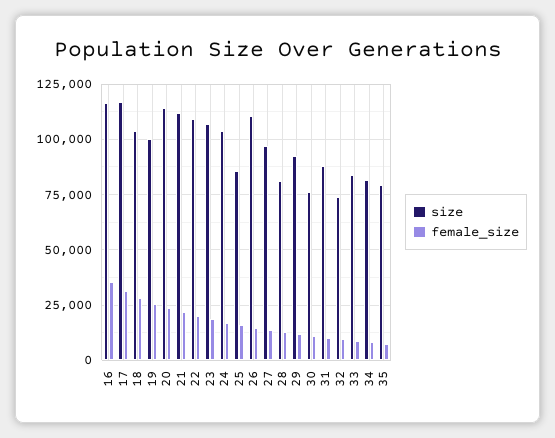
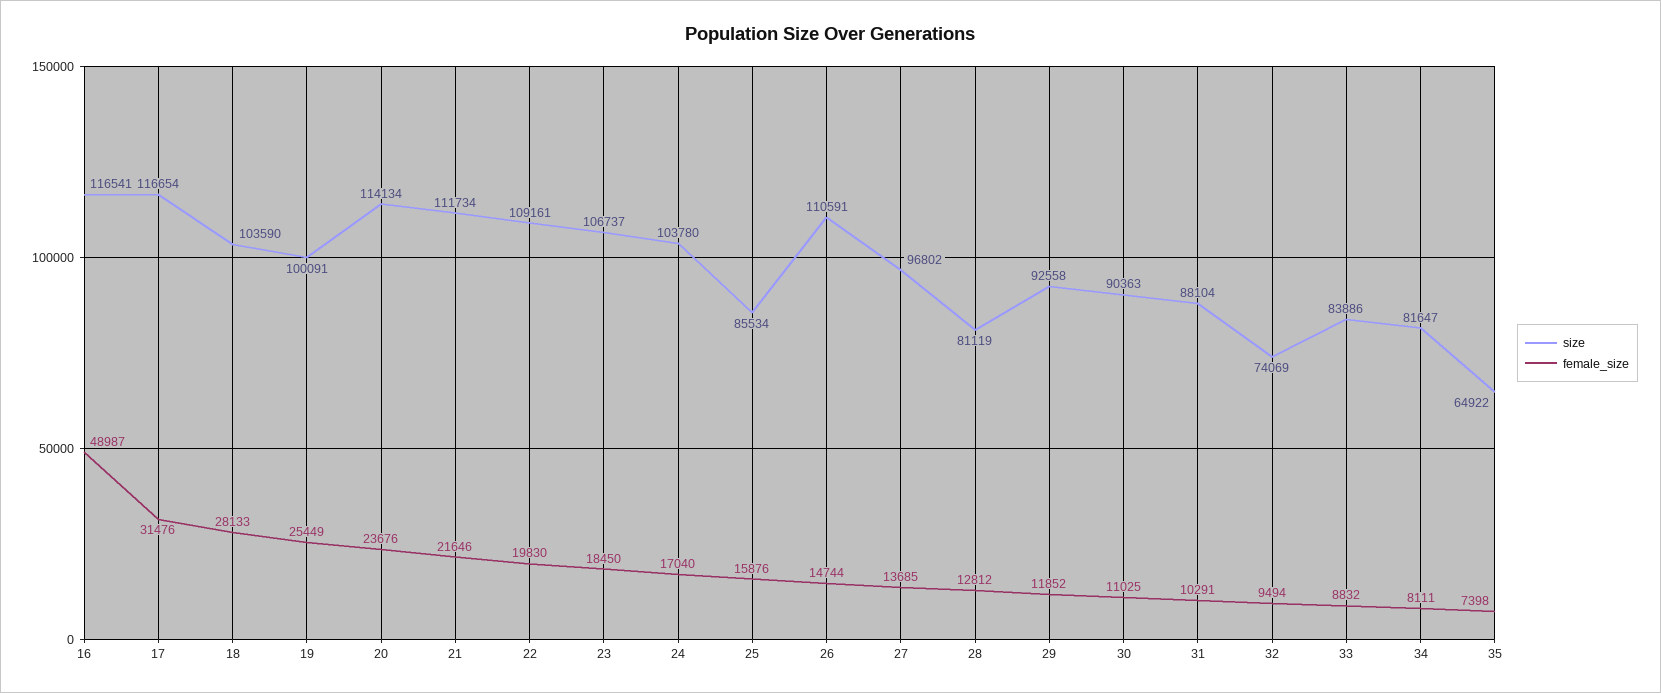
female_size, 16: 35000 -> 48987
size, 30: 75000 -> 90363
size, 35: 80000 -> 64922

